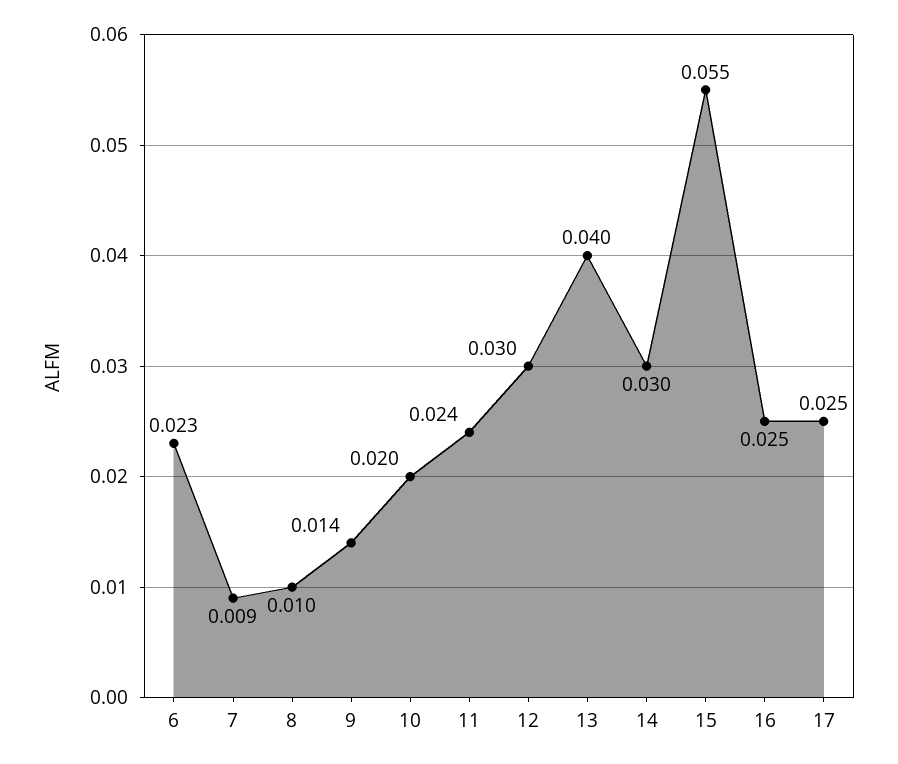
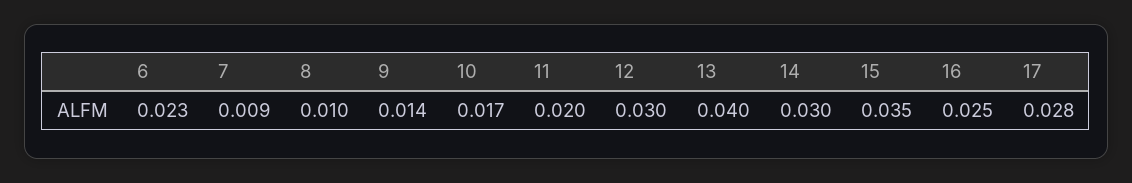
10: 0.02 -> 0.017
11: 0.024 -> 0.02
15: 0.055 -> 0.035
17: 0.025 -> 0.028

